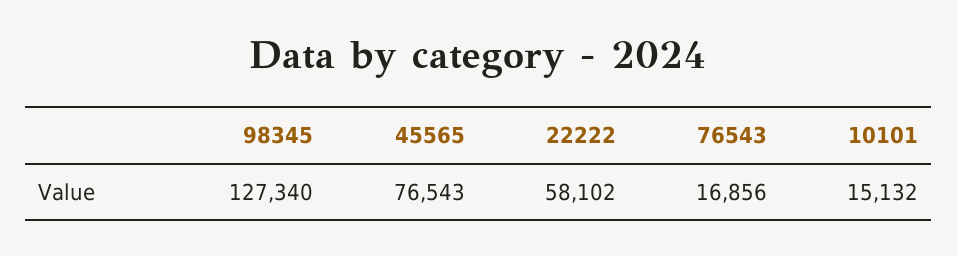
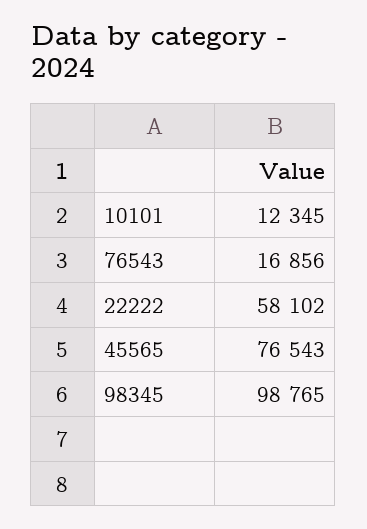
98345: 127340 -> 98765
10101: 15132 -> 12345

